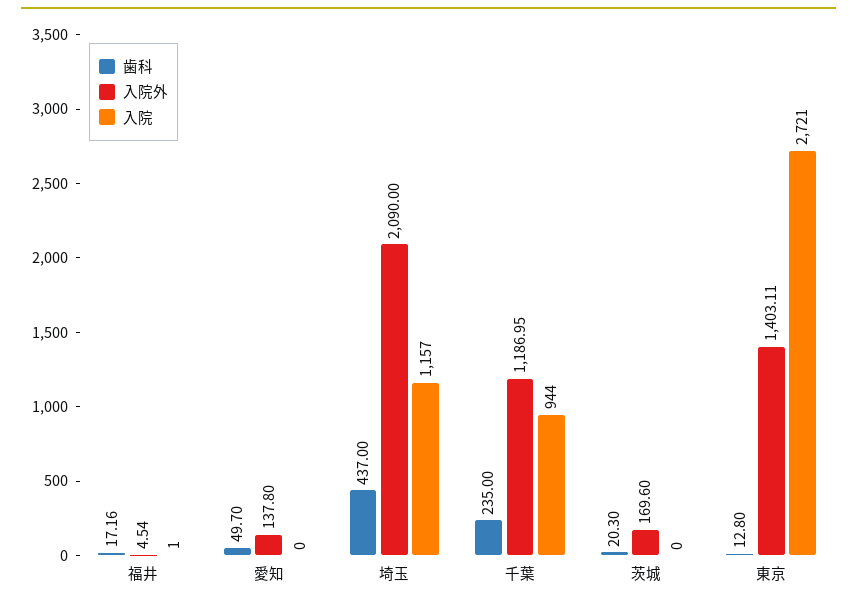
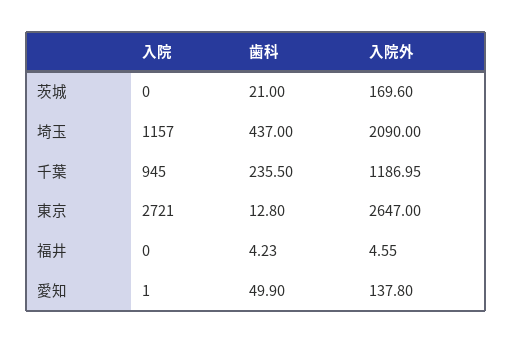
歯科, 福井: 17.16 -> 4.23
入院外, 福井: 4.54 -> 4.55
入院, 福井: 1 -> 0
歯科, 愛知: 49.7 -> 49.9
入院, 愛知: 0 -> 1
歯科, 千葉: 235 -> 235.5
入院, 千葉: 944 -> 945
歯科, 茨城: 20.3 -> 21
入院外, 東京: 1403.11 -> 2647

